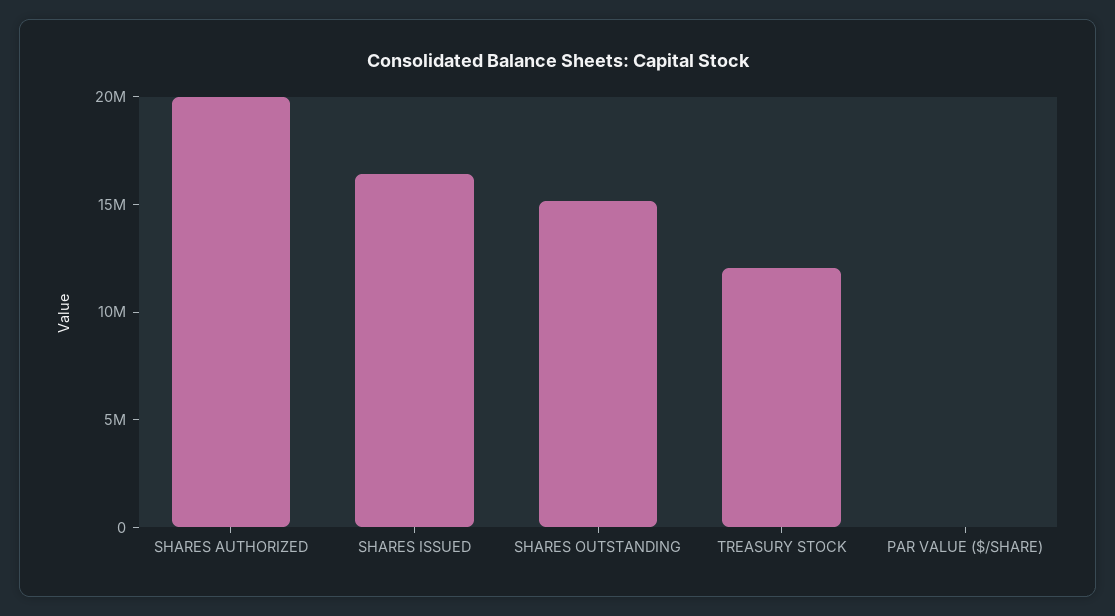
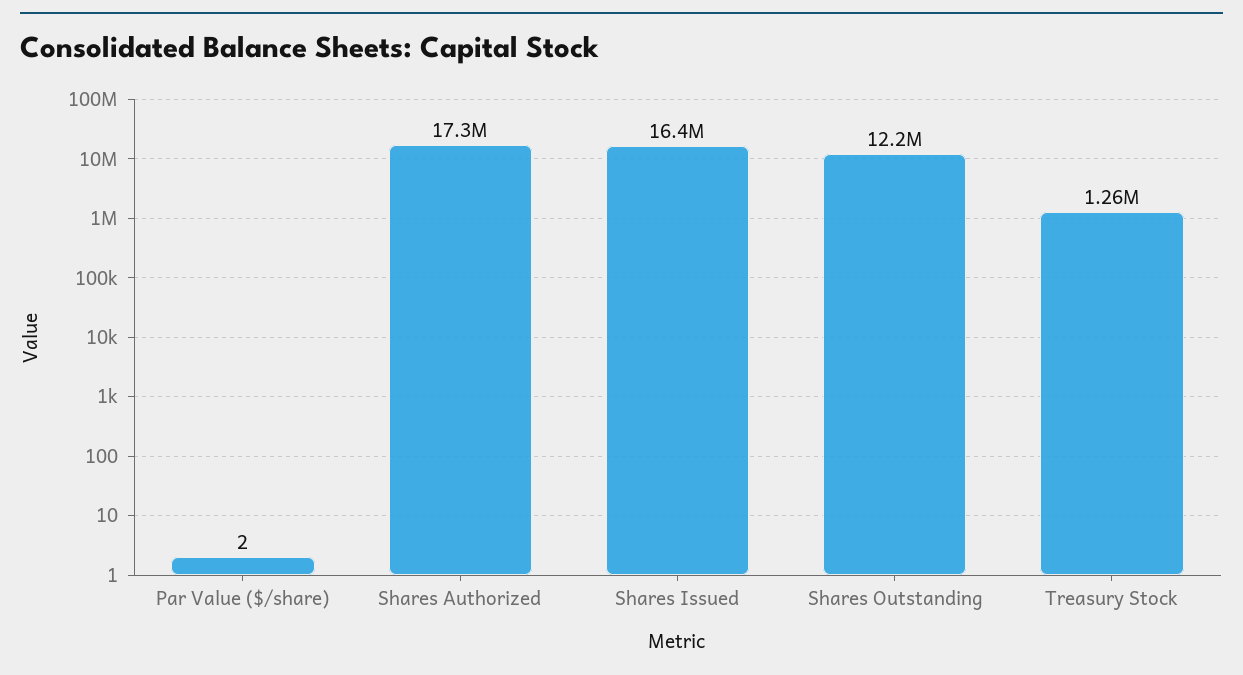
SHARES AUTHORIZED: 20000000 -> 17300000
SHARES OUTSTANDING: 15000000 -> 12200000
TREASURY STOCK: 12000000 -> 1260000

